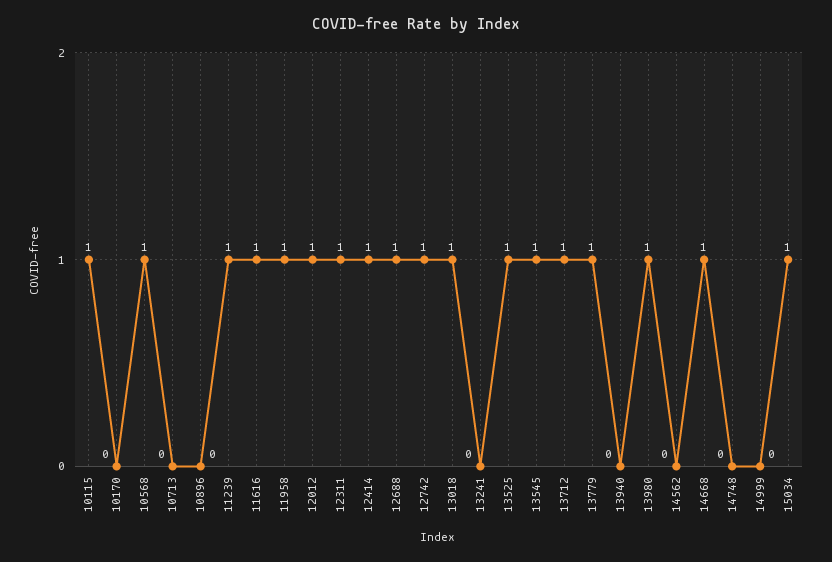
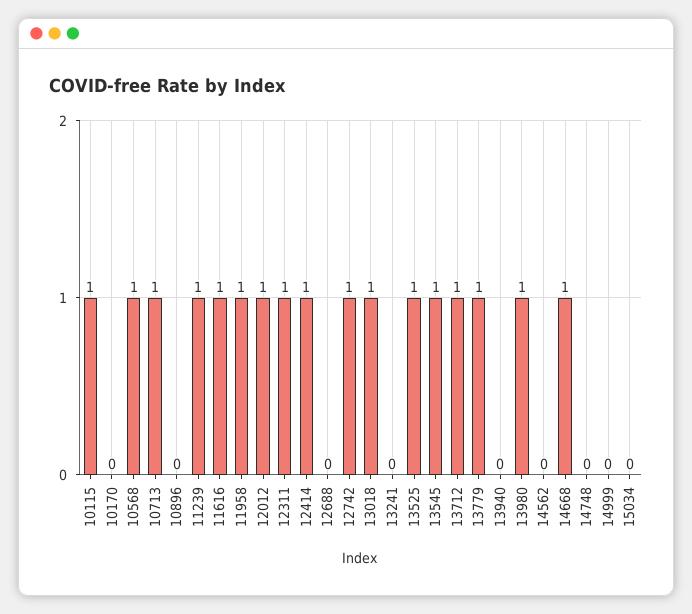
10713: 0 -> 1
12688: 1 -> 0
15034: 1 -> 0

